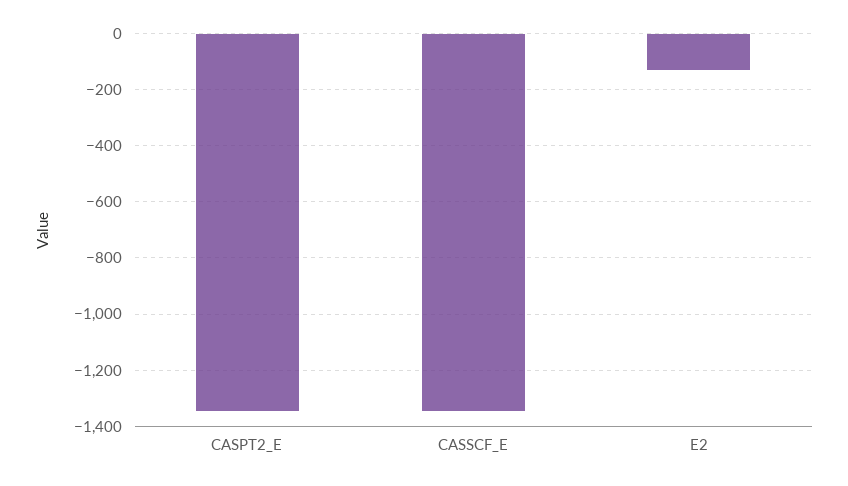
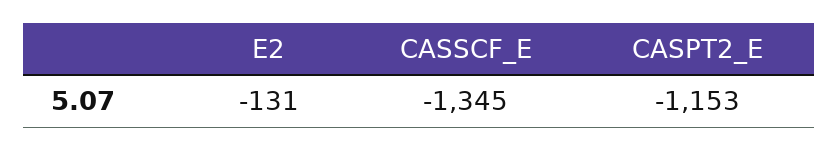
CASPT2_E: -1350 -> -1153

